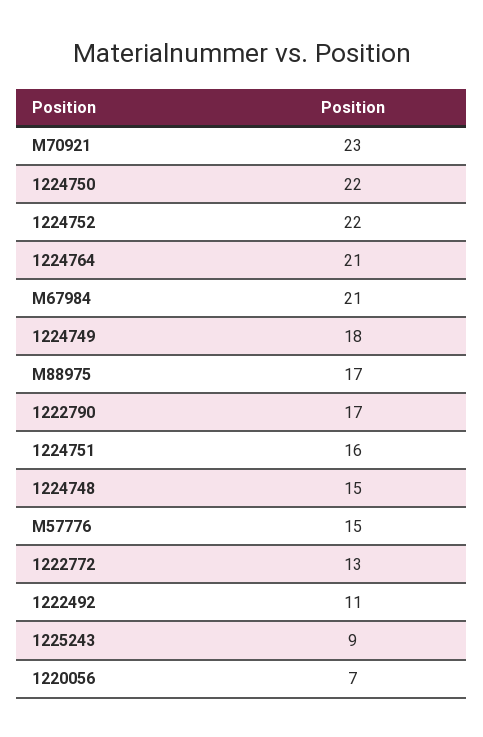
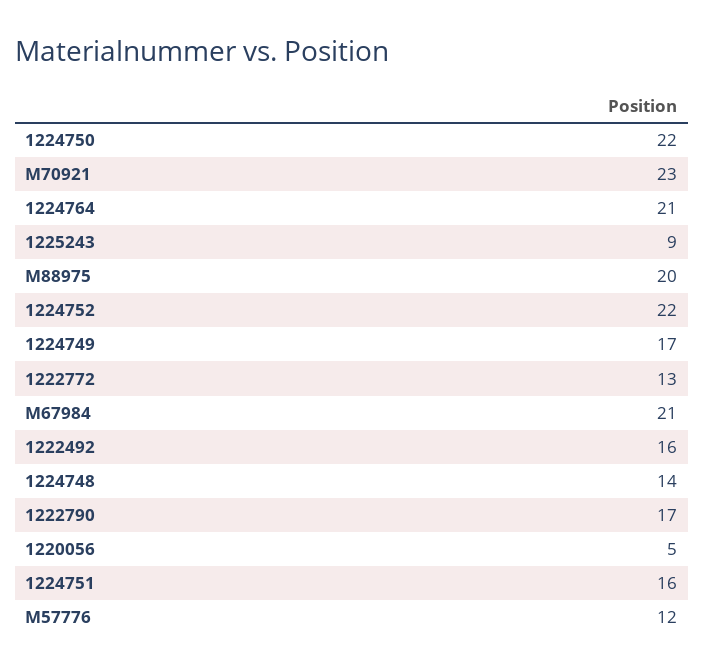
1224749: 18 -> 17
M88975: 17 -> 20
1224748: 15 -> 14
M57776: 15 -> 12
1222492: 11 -> 16
1220056: 7 -> 5

